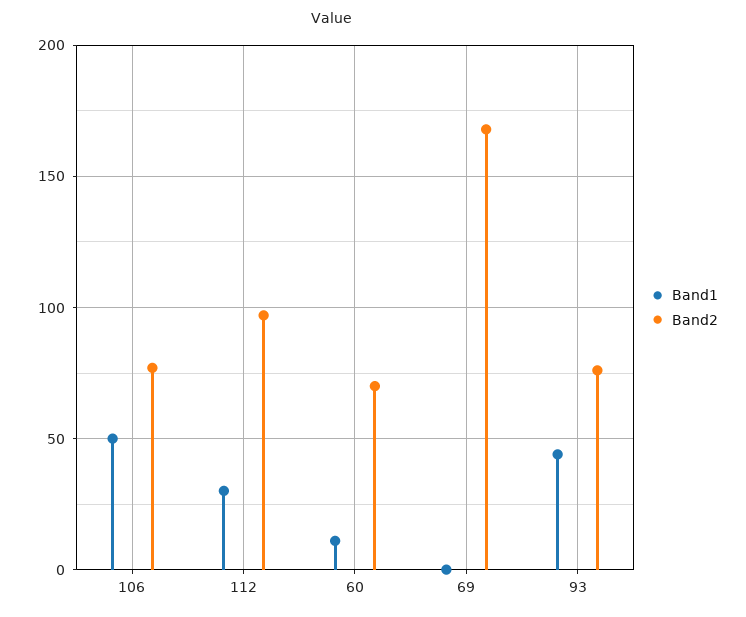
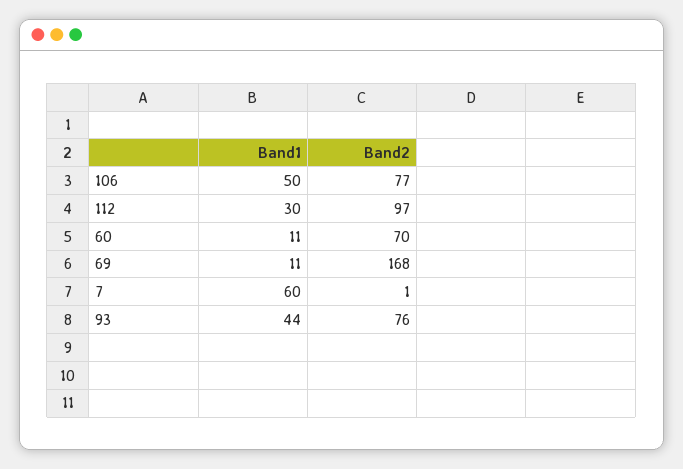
Band1, 69: 0 -> 11
Band1, 7: none -> 60
Band2, 7: none -> 1

